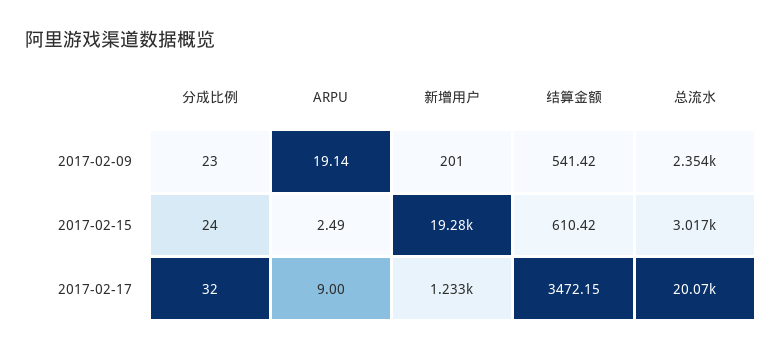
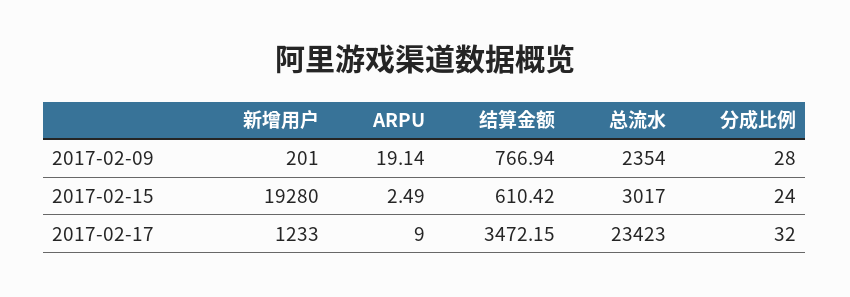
分成比例, 2017-02-09: 23 -> 28
结算金额, 2017-02-09: 541.42 -> 766.94
总流水, 2017-02-17: 20070 -> 23423

